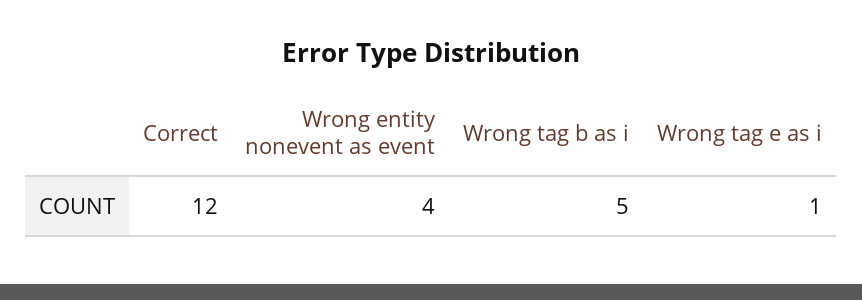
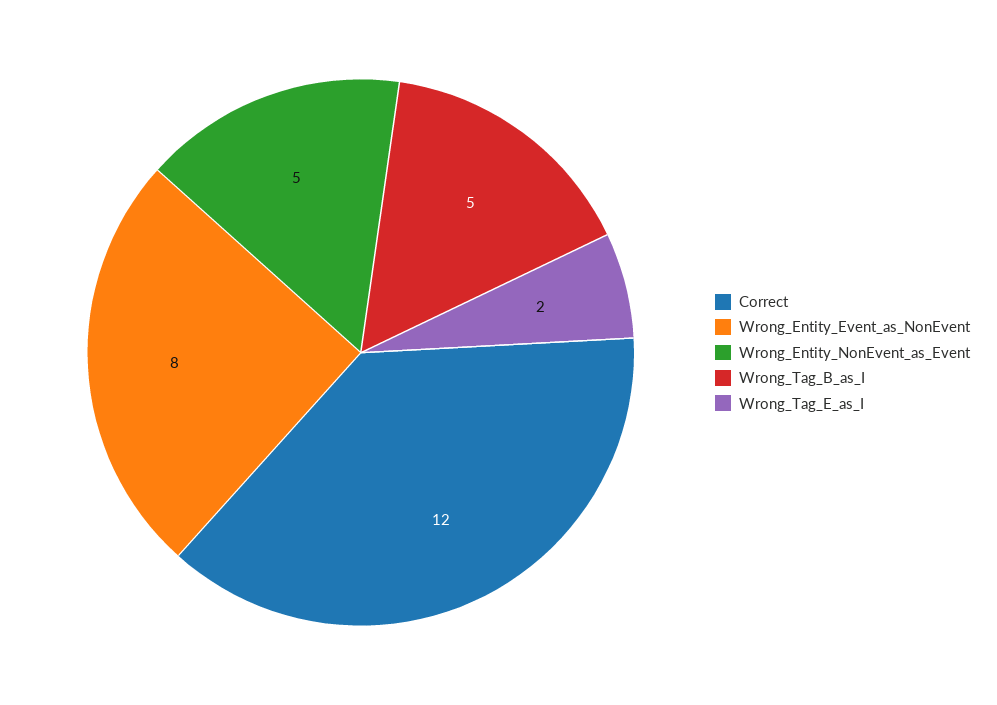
Wrong entity nonevent as event: 4 -> 5
Wrong tag e as i: 1 -> 2
Wrong_Entity_Event_as_NonEvent: none -> 8

